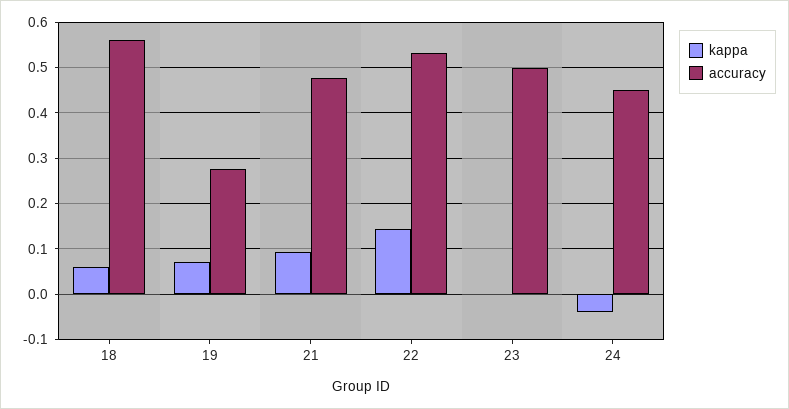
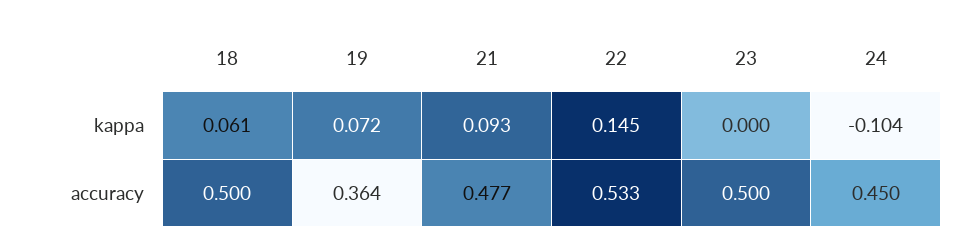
accuracy, 18: 0.56 -> 0.5
accuracy, 19: 0.28 -> 0.364
kappa, 24: -0.04 -> -0.104

